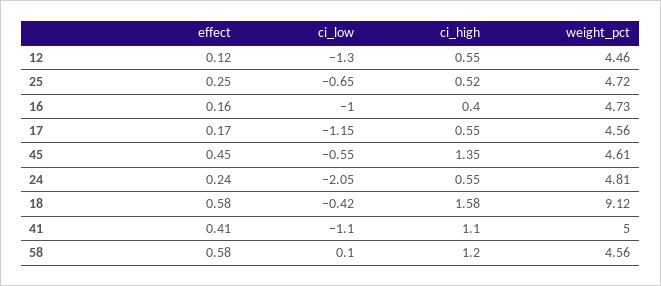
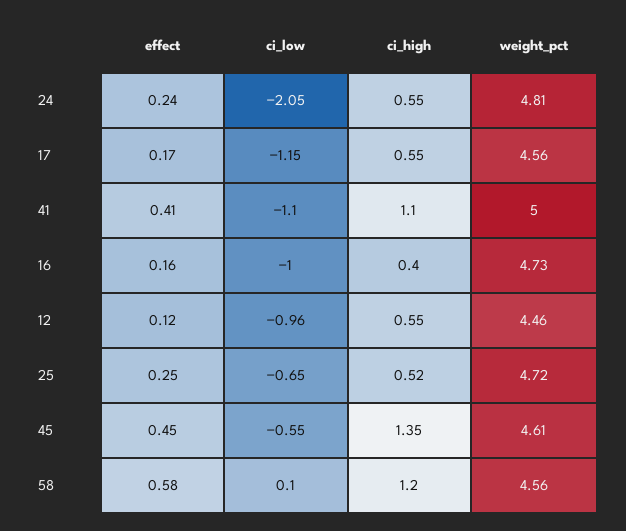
ci_low, 12: -1.3 -> -0.96
effect, 18: 0.58 -> none
ci_low, 18: -0.42 -> none
ci_high, 18: 1.58 -> none
weight_pct, 18: 9.12 -> none

